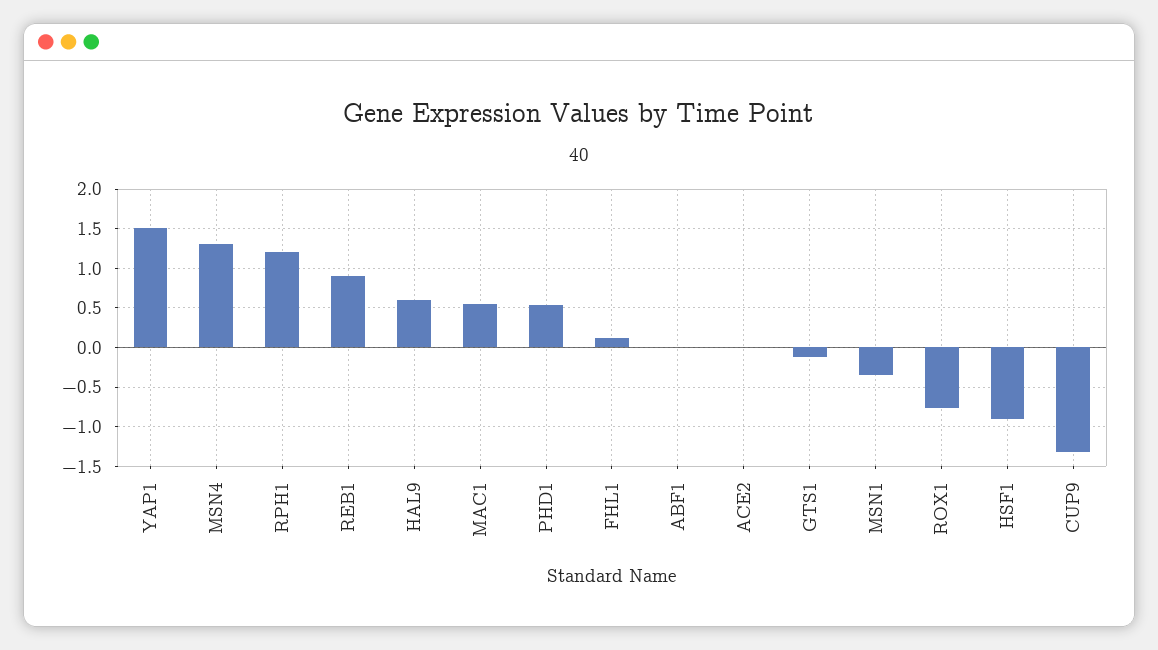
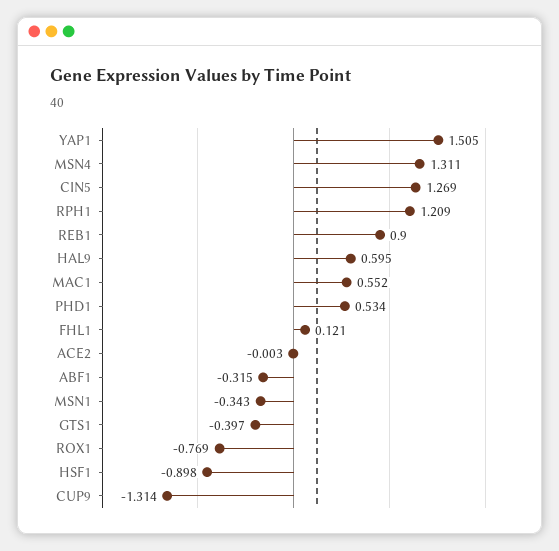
ABF1: 0 -> -0.315
GTS1: -0.1 -> -0.397
CIN5: none -> 1.269

